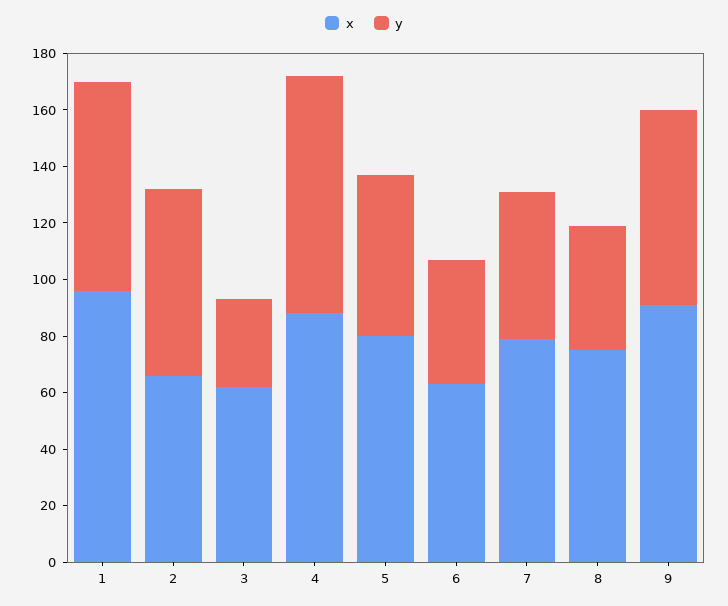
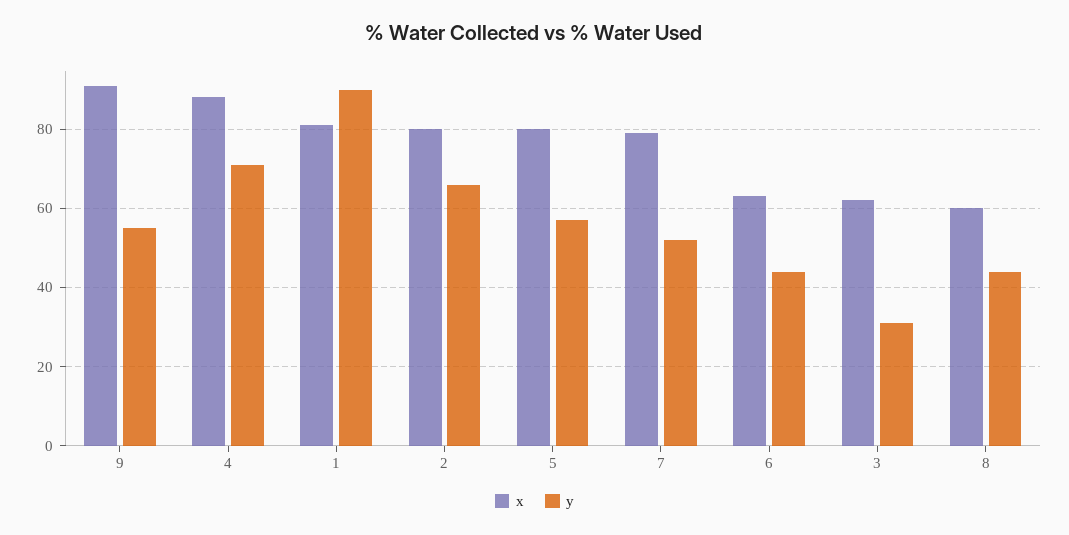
x, 1: 95 -> 80
y, 1: 75 -> 90
x, 2: 65 -> 80
y, 4: 85 -> 70
x, 8: 75 -> 60
y, 9: 70 -> 55

